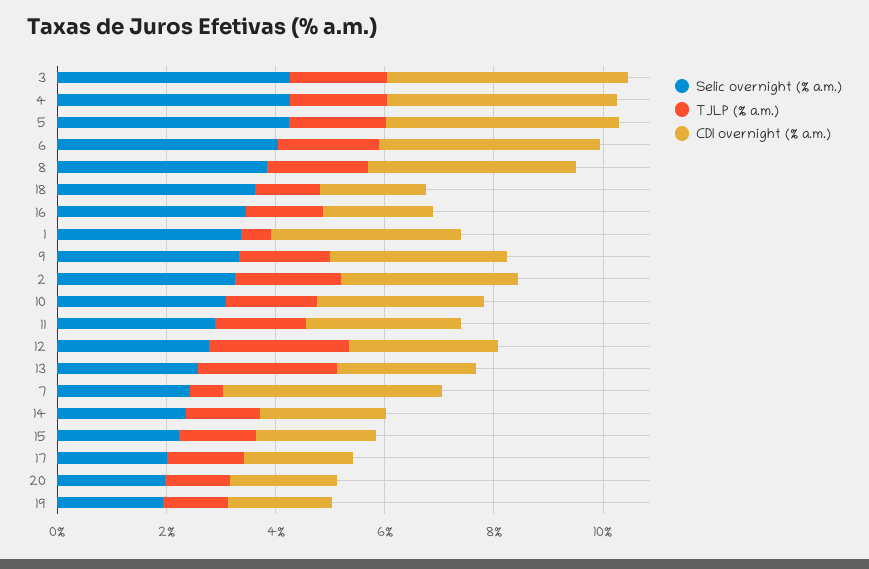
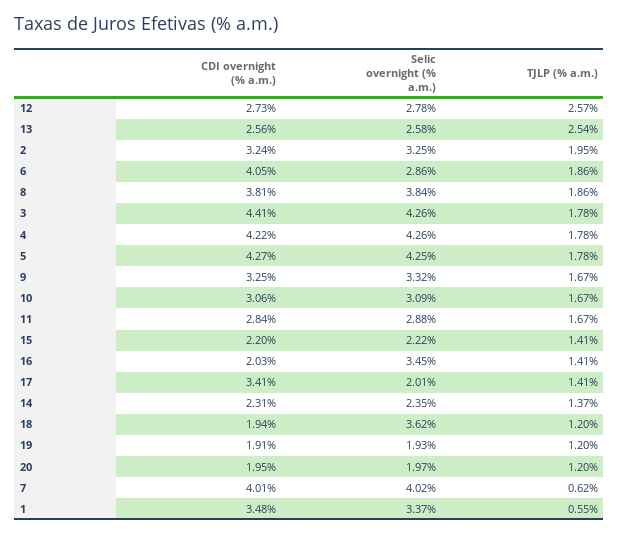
Selic overnight (% a.m.), 6: 4 -> 2.86
Selic overnight (% a.m.), 7: 2.5 -> 4.02
CDI overnight (% a.m.), 17: 2 -> 3.41

